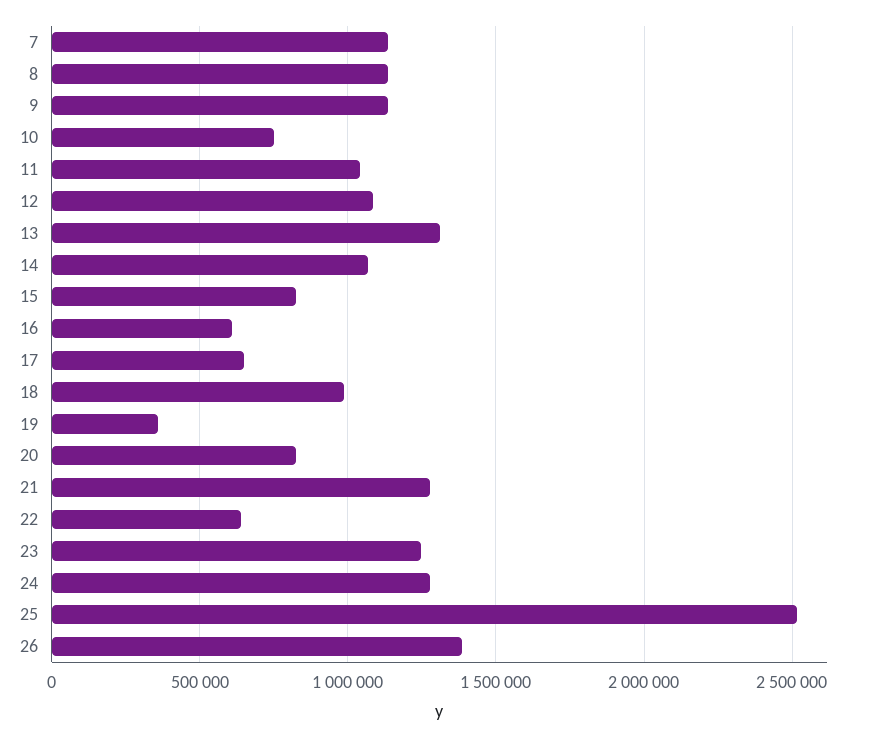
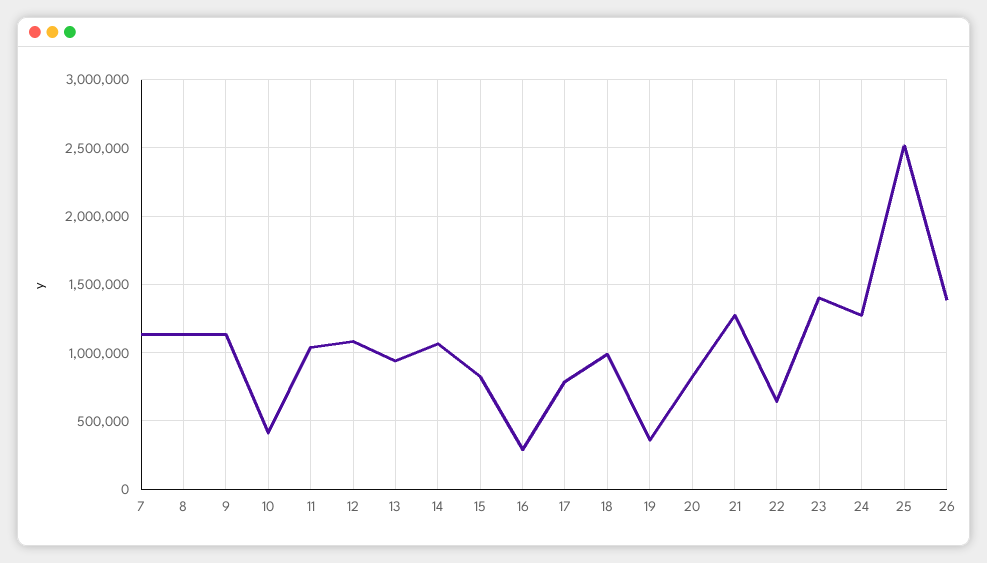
10: 750000 -> 400000
13: 1300000 -> 950000
16: 600000 -> 300000
17: 650000 -> 800000
23: 1250000 -> 1400000

